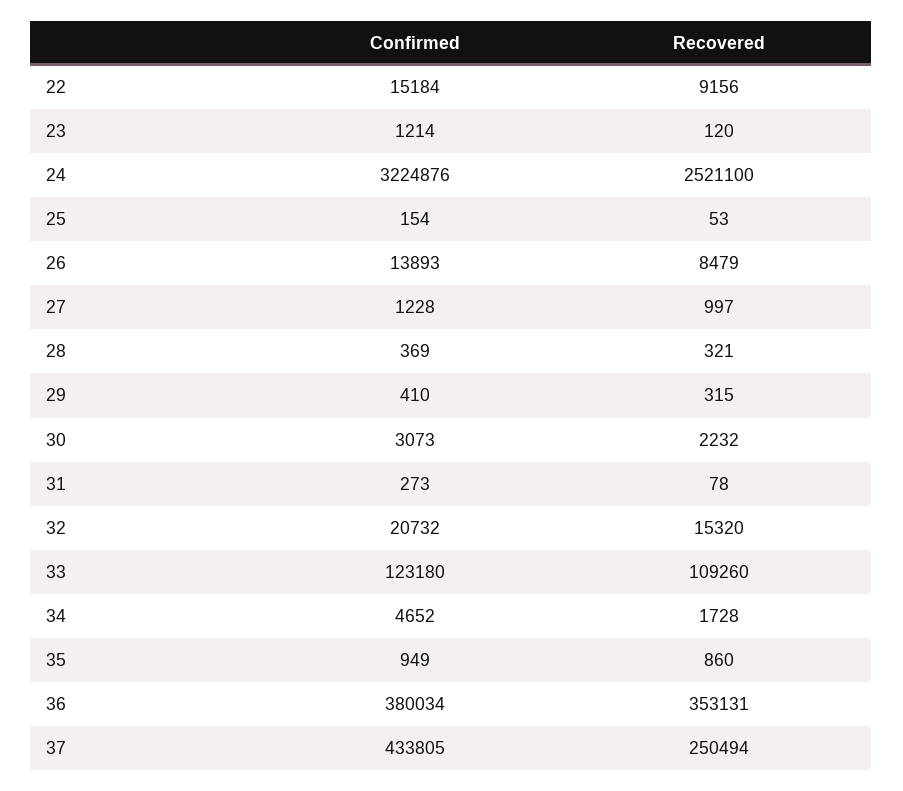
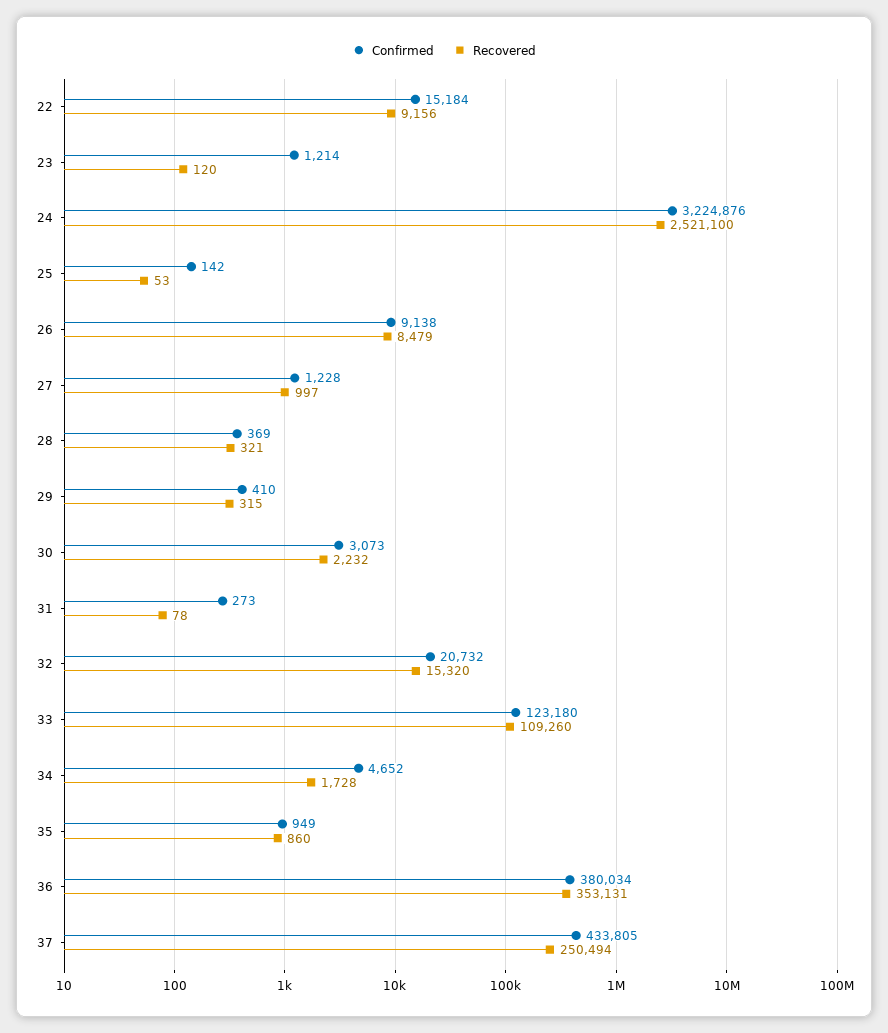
Confirmed, 25: 154 -> 142
Confirmed, 26: 13893 -> 9138

